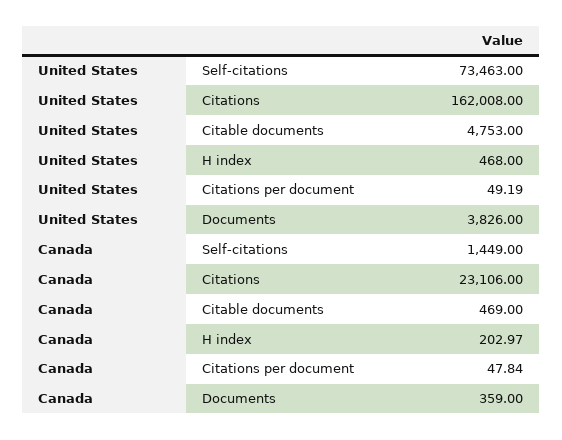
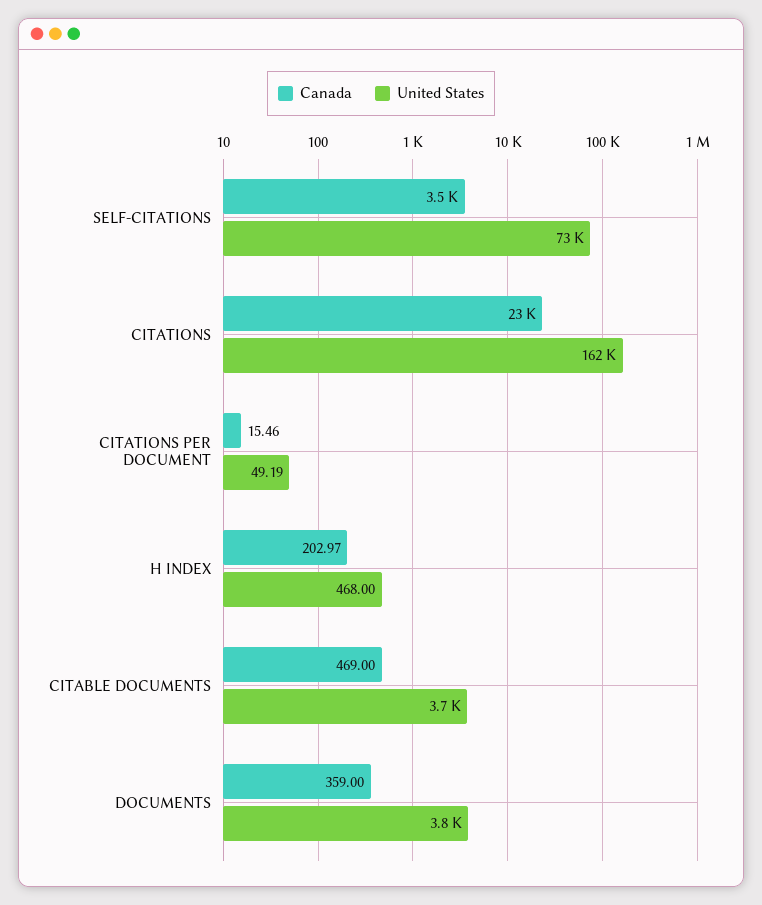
United States, Citable documents: 4753 -> 3700
Canada, Self-citations: 1449 -> 3500
Canada, Citations per document: 47.84 -> 15.46

